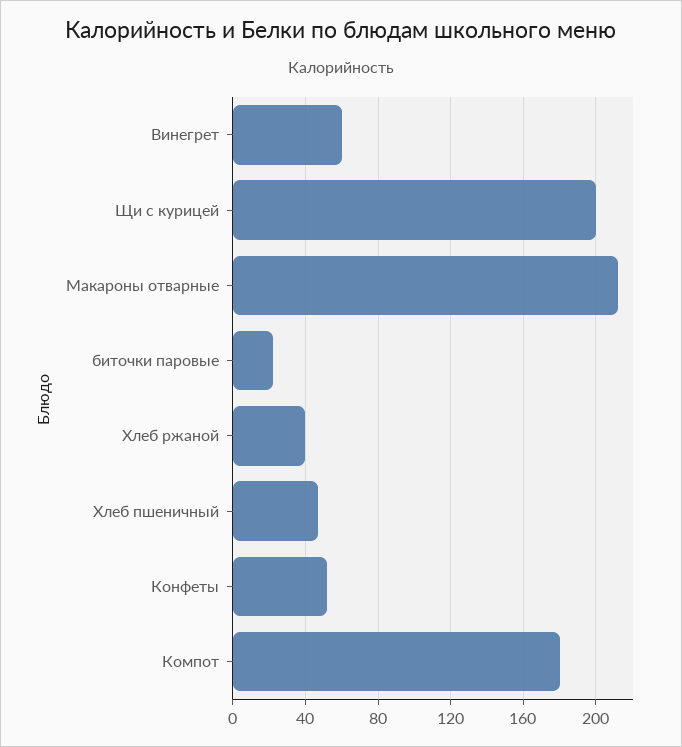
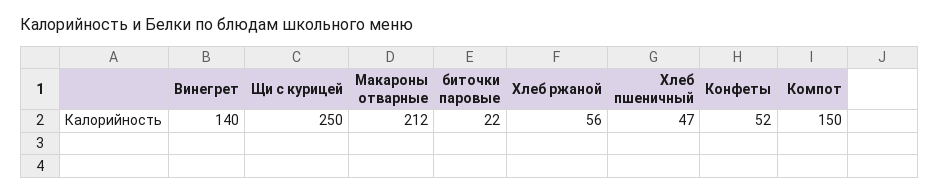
Винегрет: 60 -> 140
Щи с курицей: 200 -> 250
Хлеб ржаной: 40 -> 56
Компот: 180 -> 150

